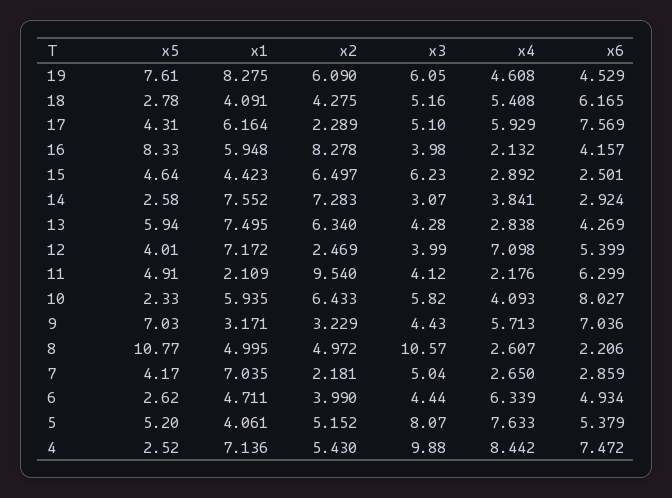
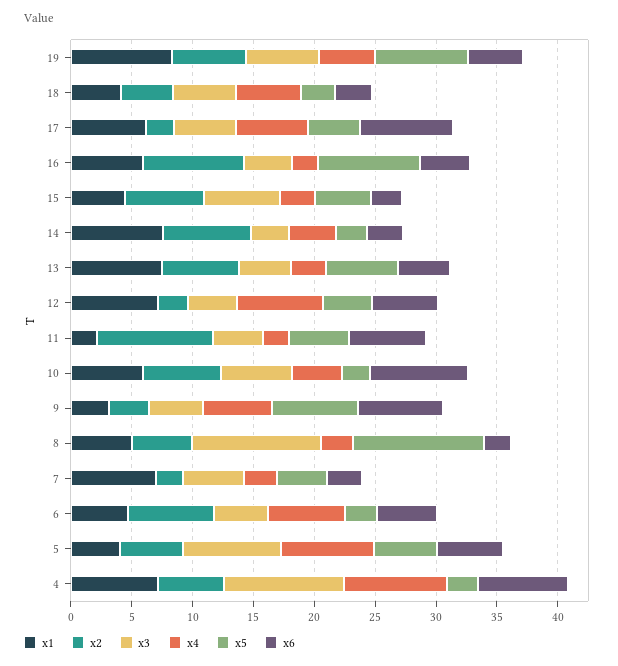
x6, 18: 6.165 -> 3
x2, 6: 3.99 -> 7

